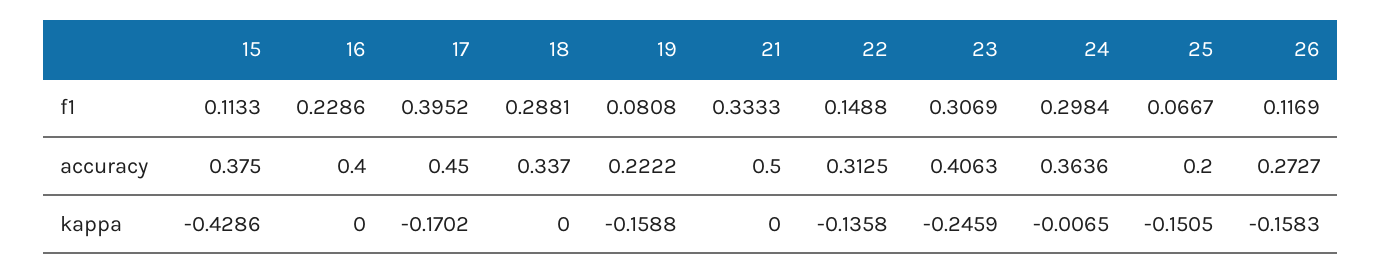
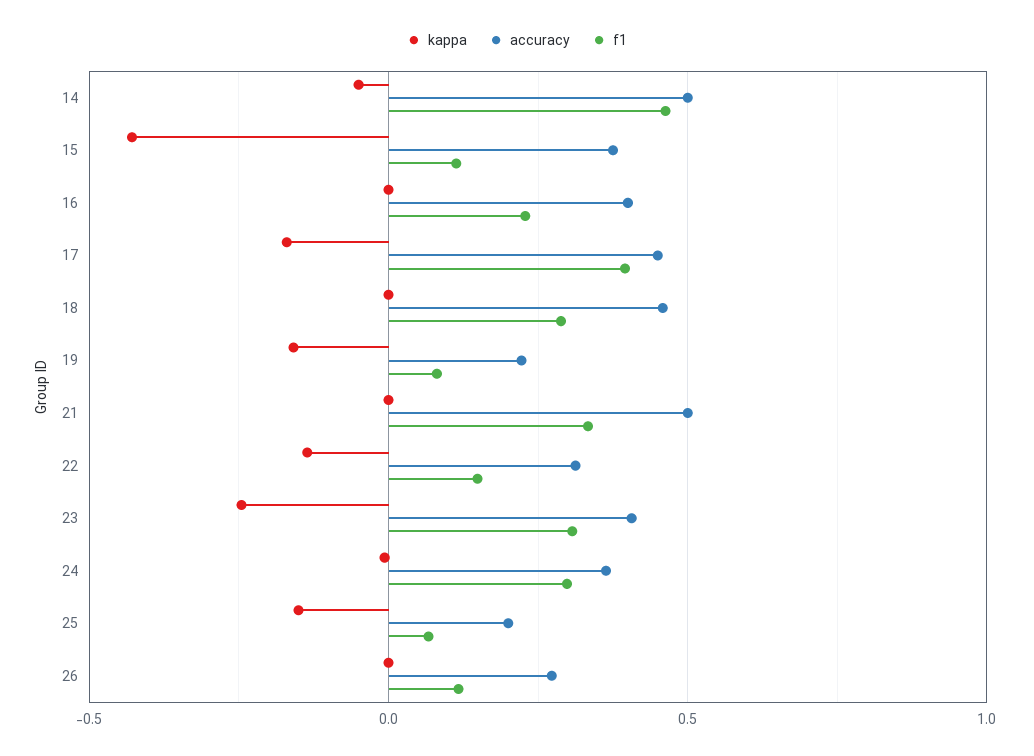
accuracy, 18: 0.337 -> 0.45
kappa, 26: -0.1583 -> 0
kappa, 14: none -> -0.05
accuracy, 14: none -> 0.5
f1, 14: none -> 0.45

